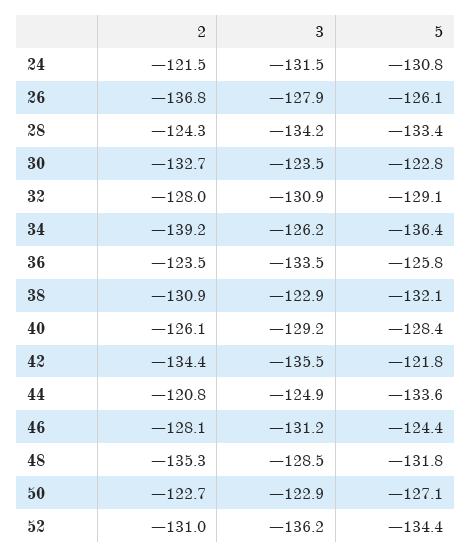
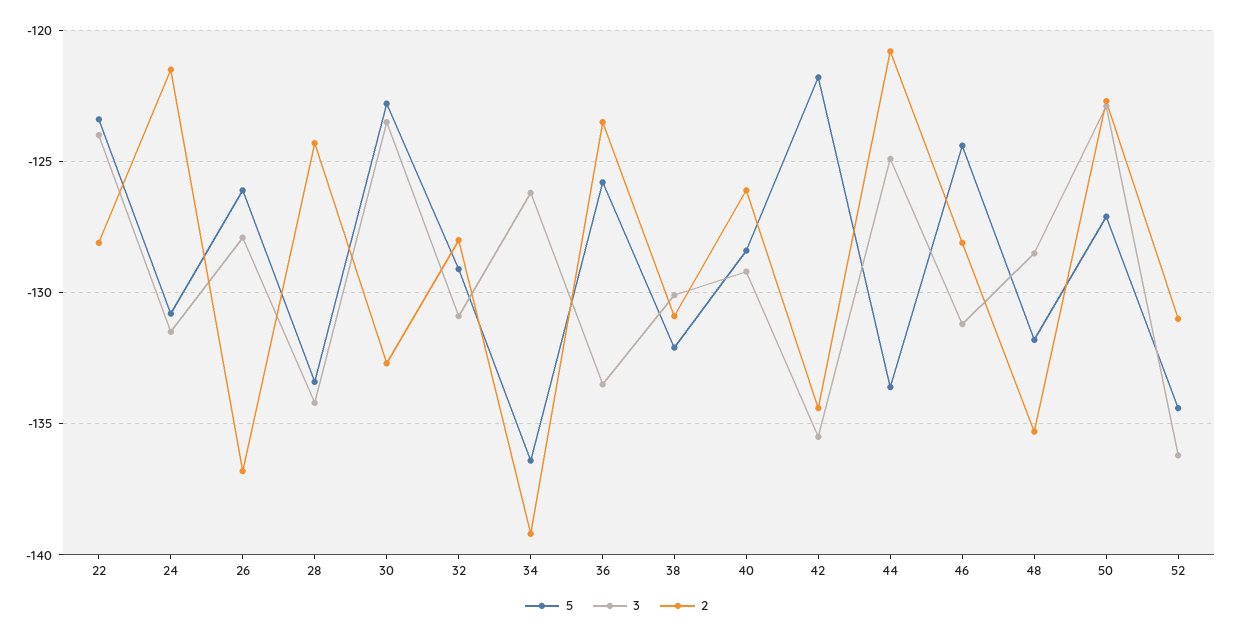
3, 38: -122.9 -> -130
5, 22: none -> -123.5
3, 22: none -> -124
2, 22: none -> -128

